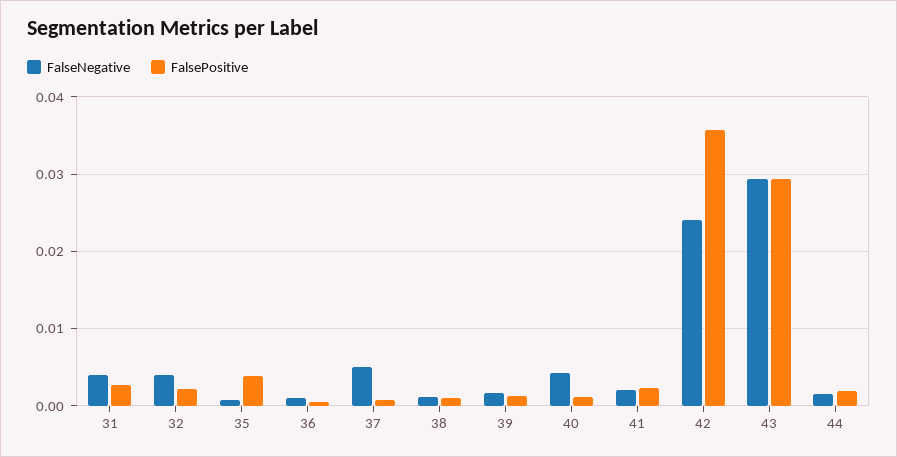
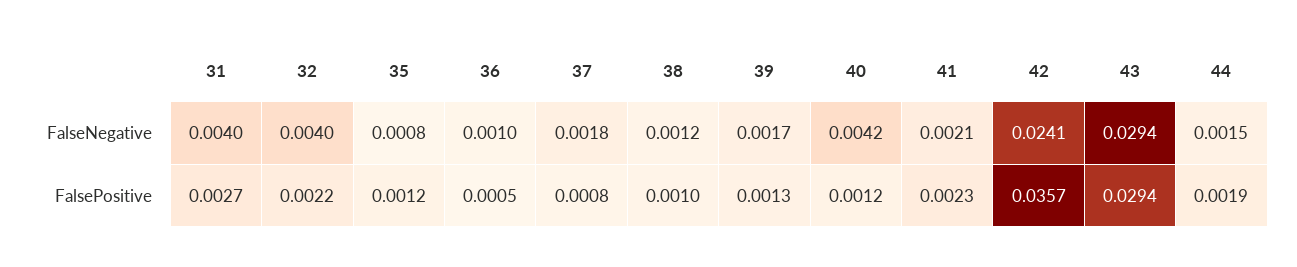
FalsePositive, 35: 0.004 -> 0.0012
FalseNegative, 37: 0.005 -> 0.0018

